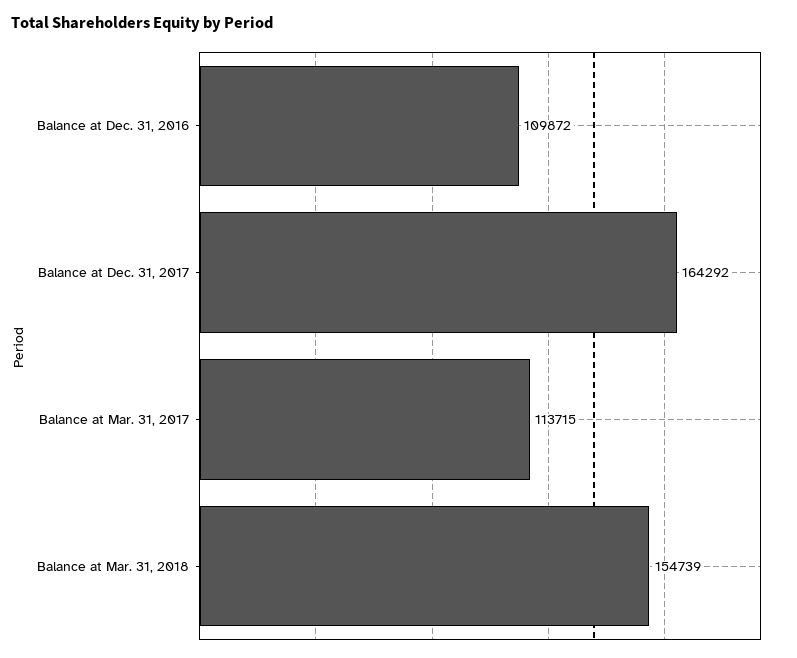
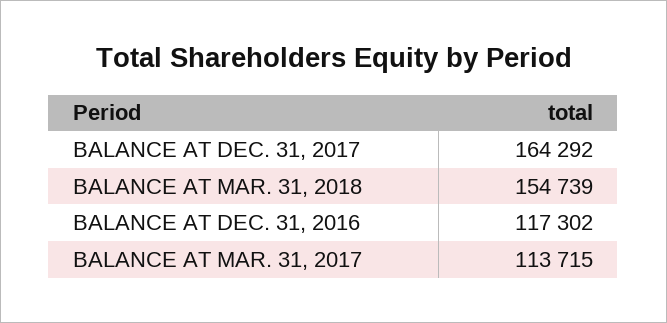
Balance at Dec. 31, 2016: 109872 -> 117302

